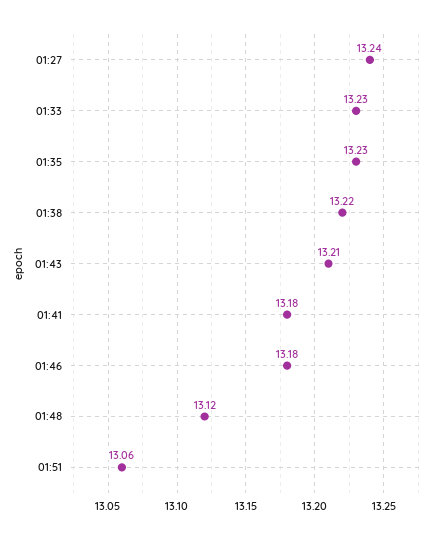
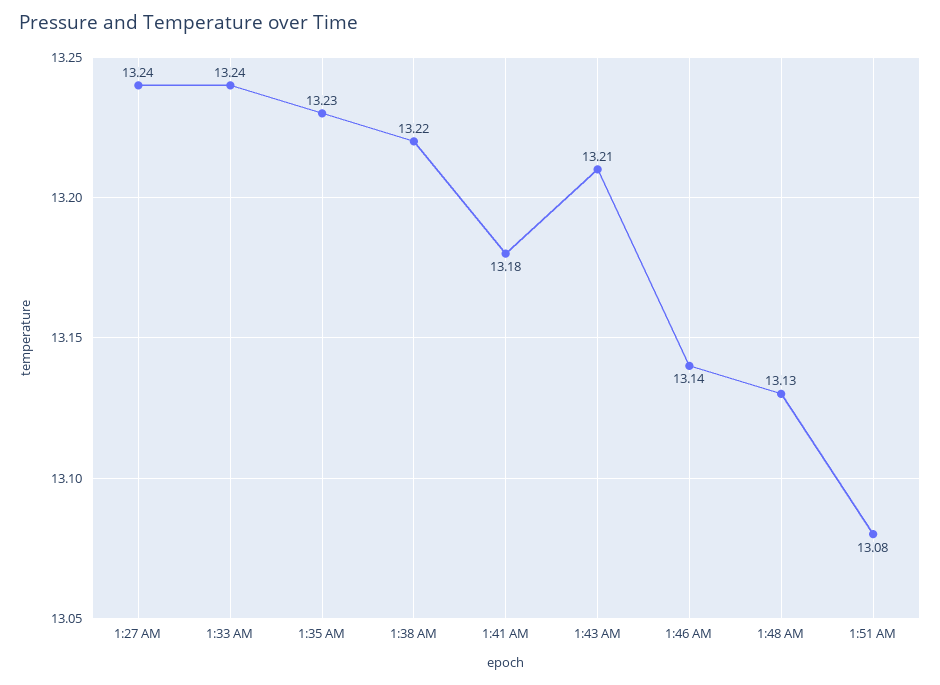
01:33: 13.23 -> 13.24
01:46: 13.18 -> 13.14
01:48: 13.12 -> 13.13
01:51: 13.06 -> 13.08

